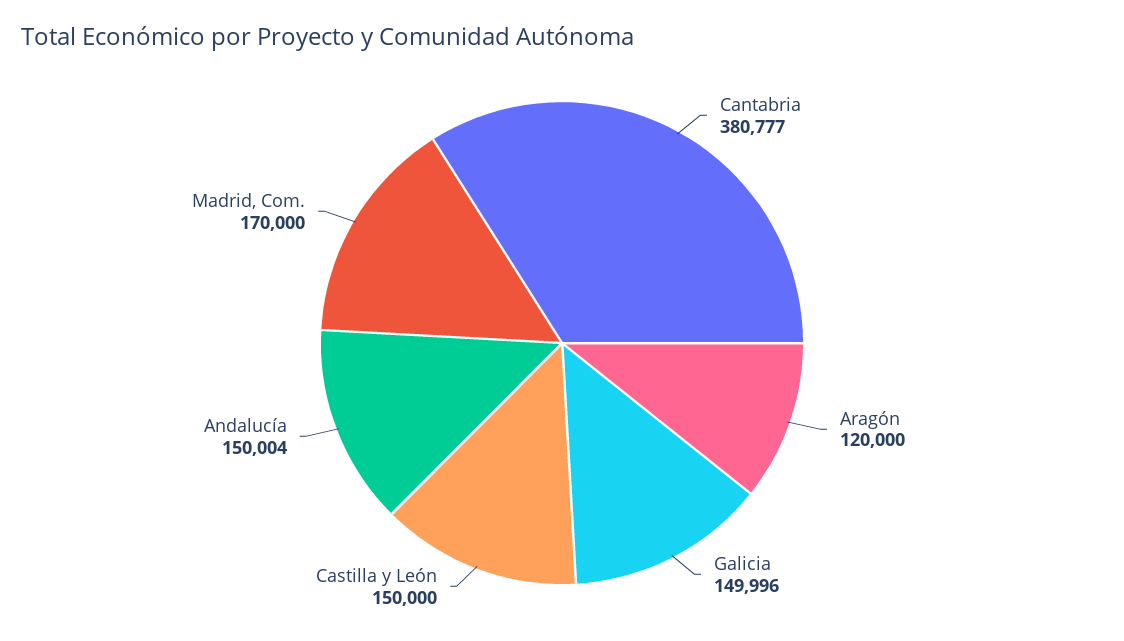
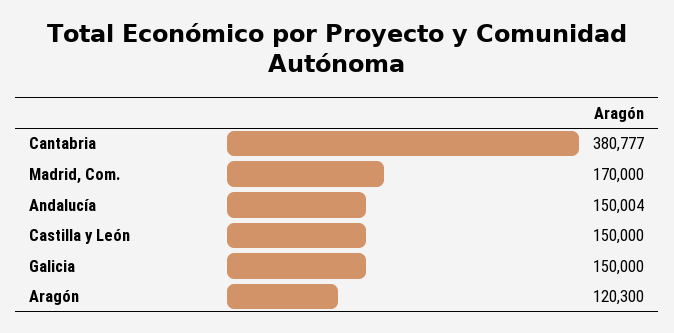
Aragón: 120000 -> 120300
Galicia: 149996 -> 150000

